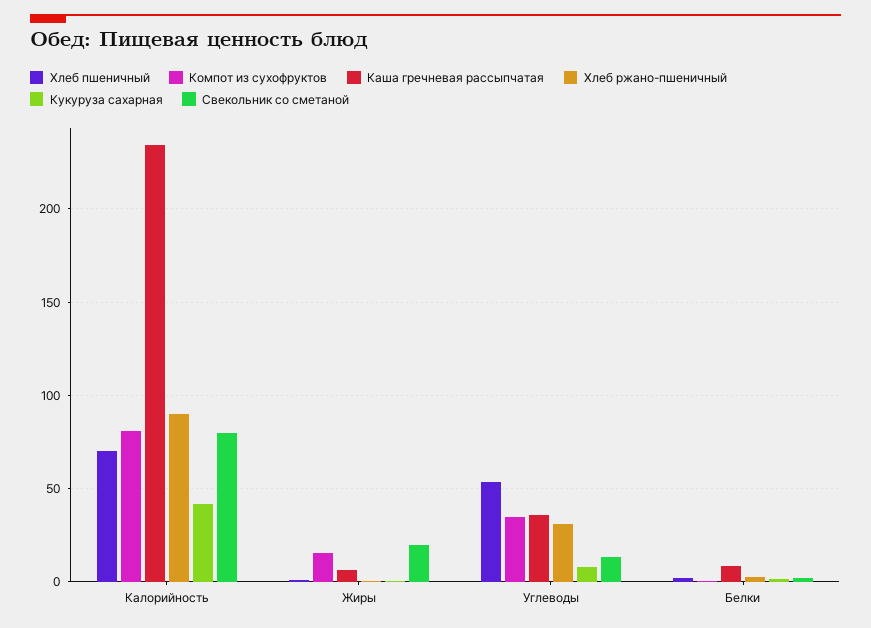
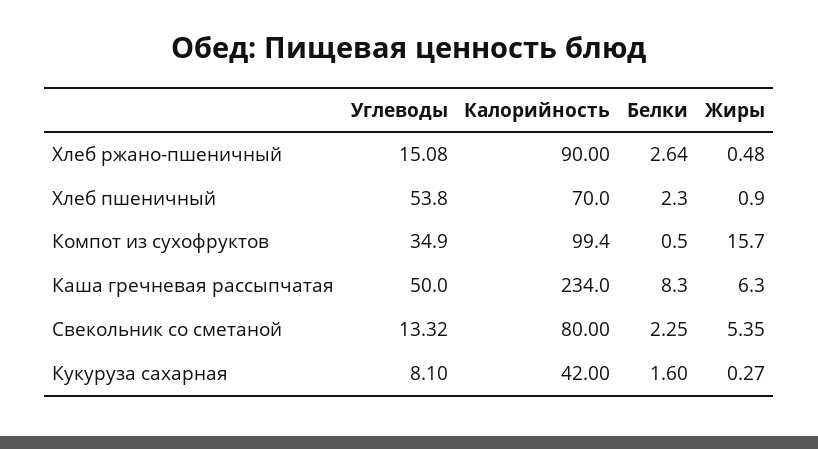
Компот из сухофруктов, Калорийность: 80 -> 99.4
Свекольник со сметаной, Жиры: 20 -> 5.35
Каша гречневая рассыпчатая, Углеводы: 35 -> 50
Хлеб ржано-пшеничный, Углеводы: 30 -> 15.08

